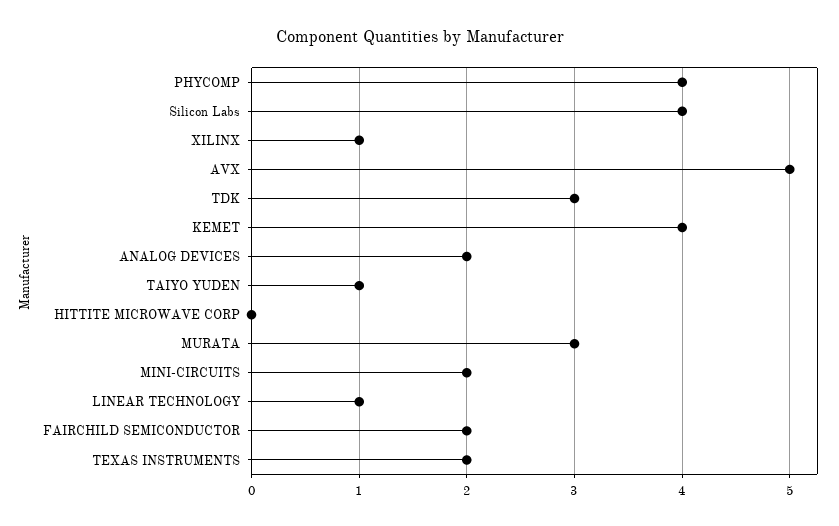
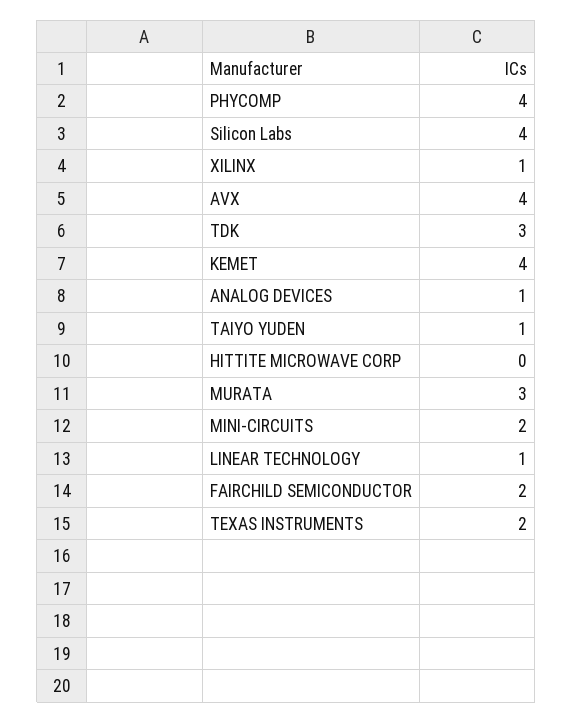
AVX: 5 -> 4
ANALOG DEVICES: 2 -> 1

